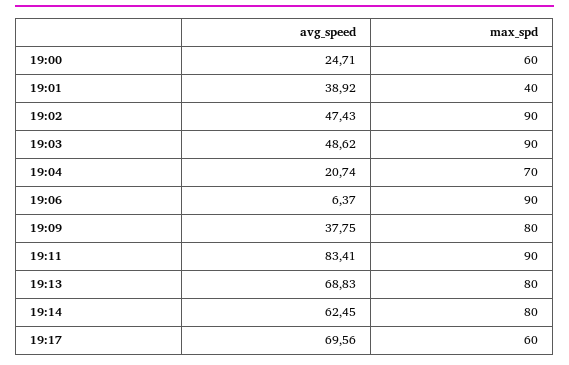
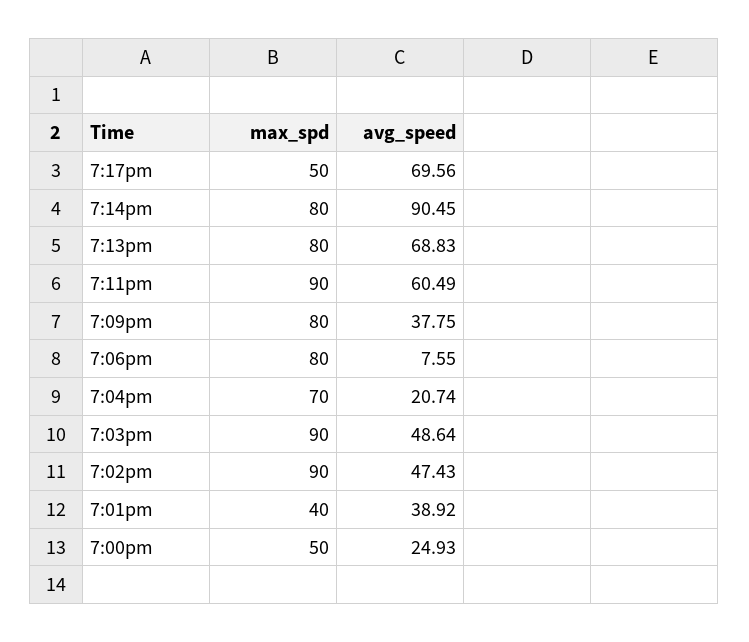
avg_speed, 19:00: 24.71 -> 24.93
max_spd, 19:00: 60 -> 50
avg_speed, 19:03: 48.62 -> 48.64
avg_speed, 19:06: 6.37 -> 7.55
max_spd, 19:06: 90 -> 80
avg_speed, 19:11: 83.41 -> 60.49
avg_speed, 19:14: 62.45 -> 90.45
max_spd, 19:17: 60 -> 50

